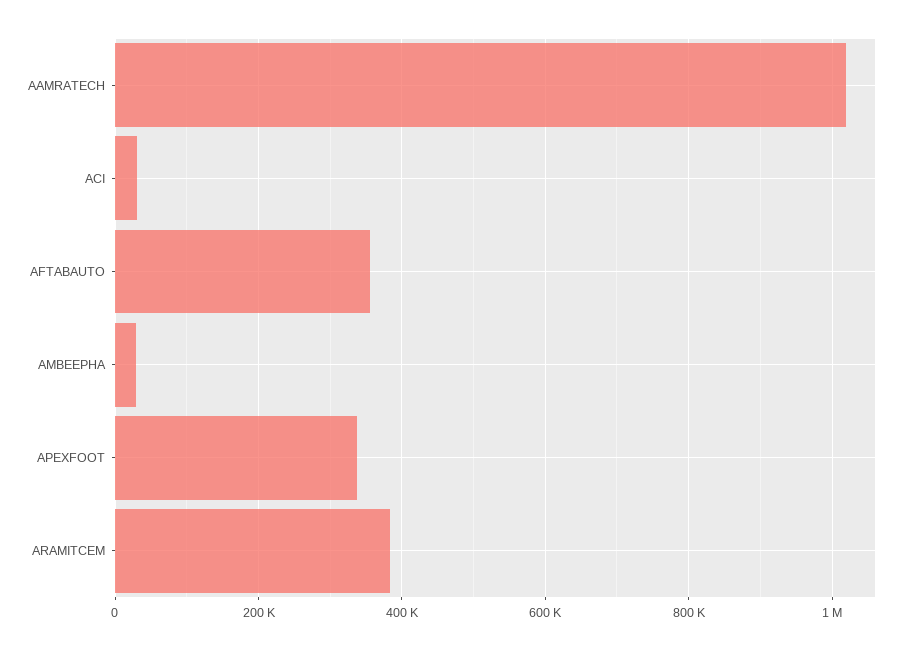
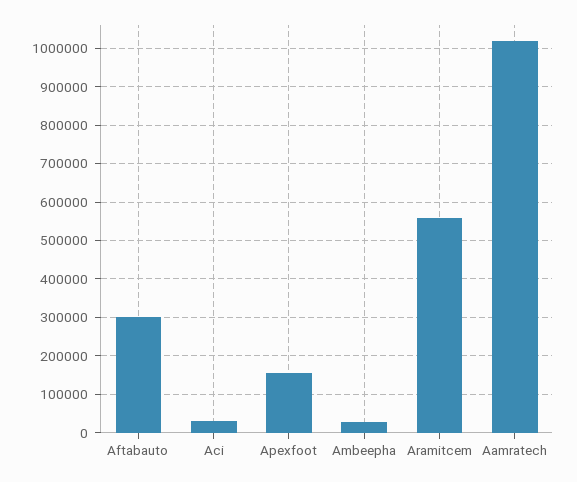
AFTABAUTO: 360000 -> 300000
APEXFOOT: 340000 -> 160000
ARAMITCEM: 380000 -> 560000

